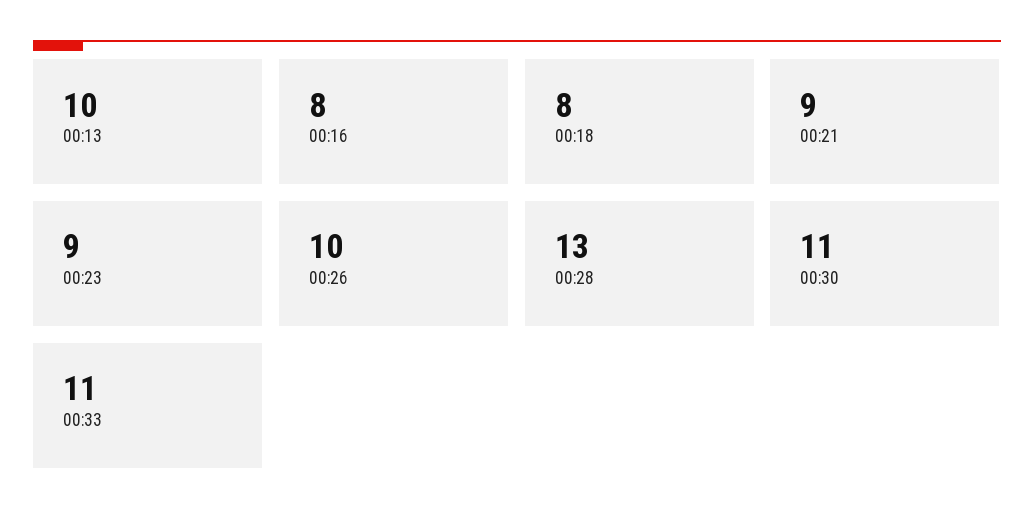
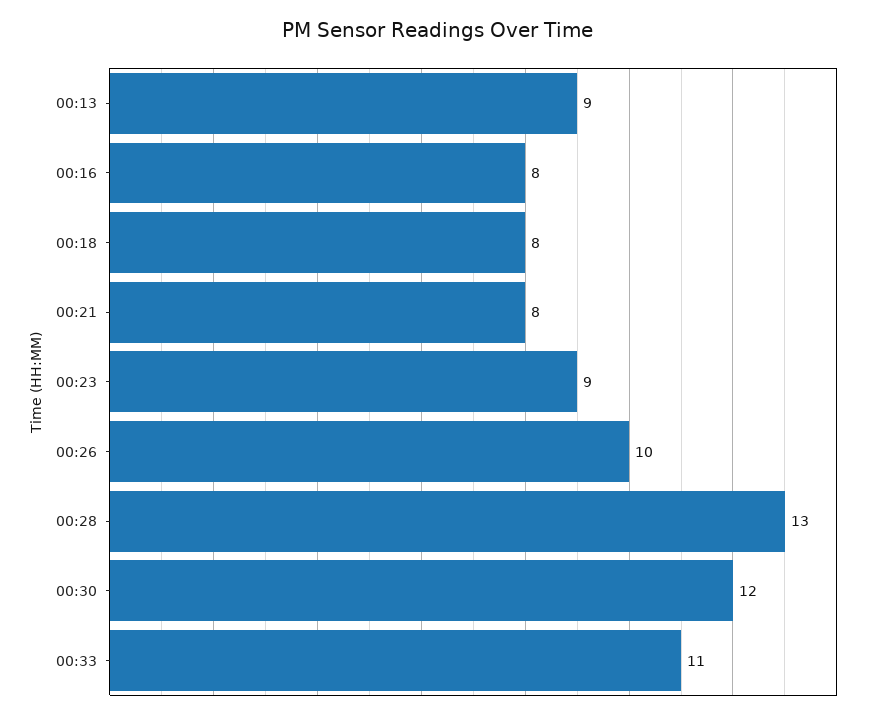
00:13: 10 -> 9
00:21: 9 -> 8
00:30: 11 -> 12

